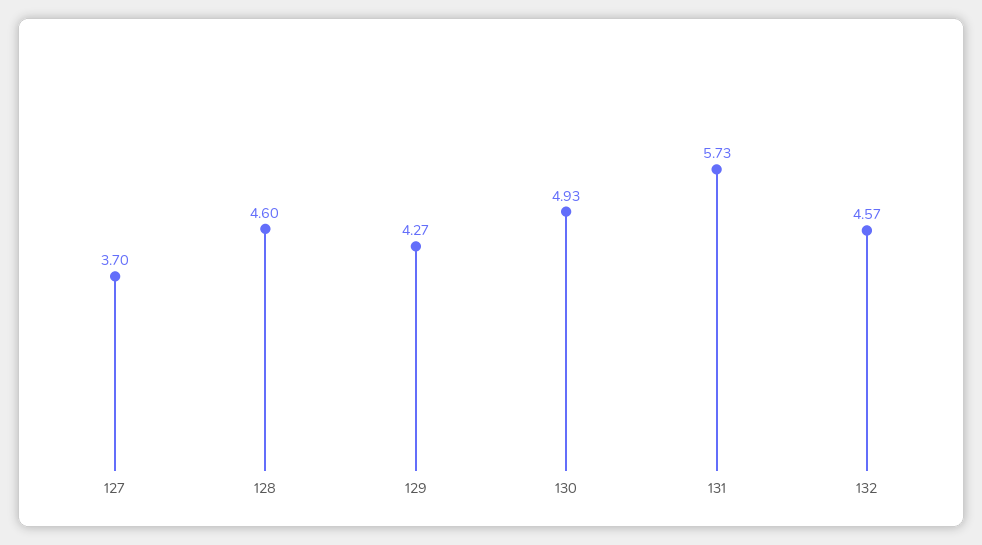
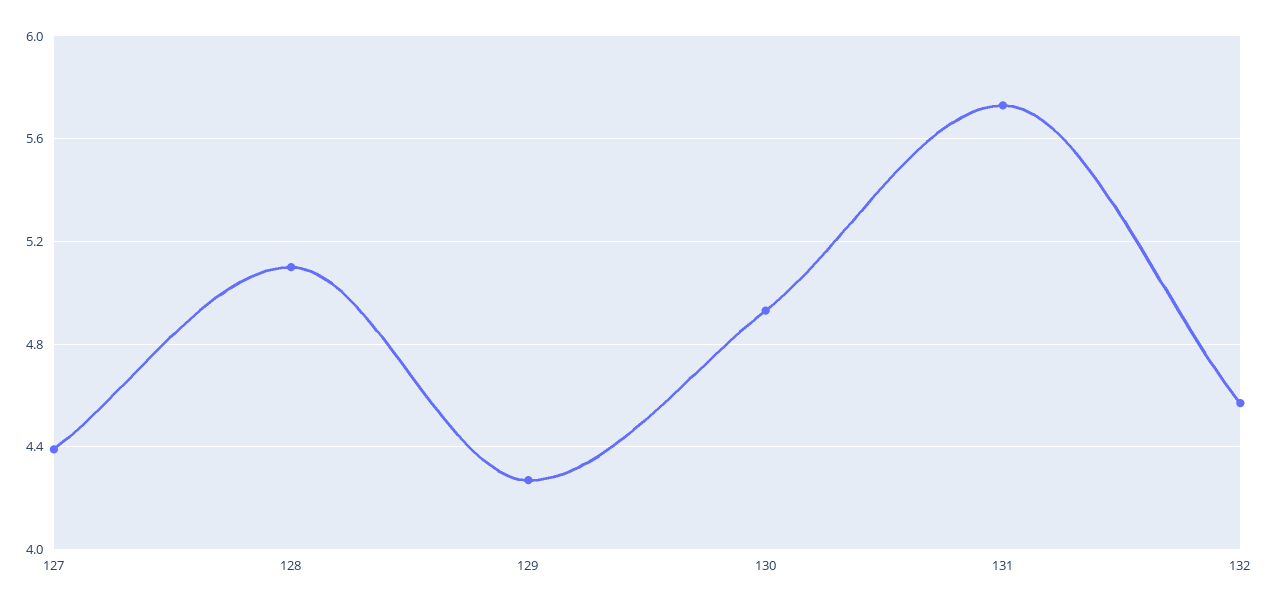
127: 3.7 -> 4.4
128: 4.6 -> 5.1

